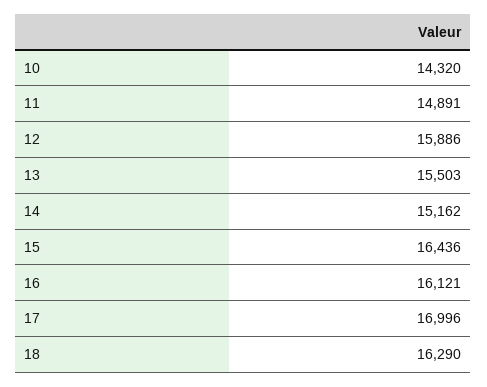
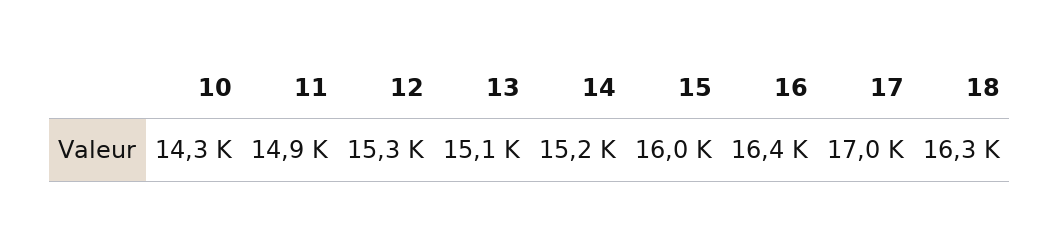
12: 15886 -> 15300
13: 15503 -> 15100
15: 16436 -> 16000
16: 16121 -> 16400

